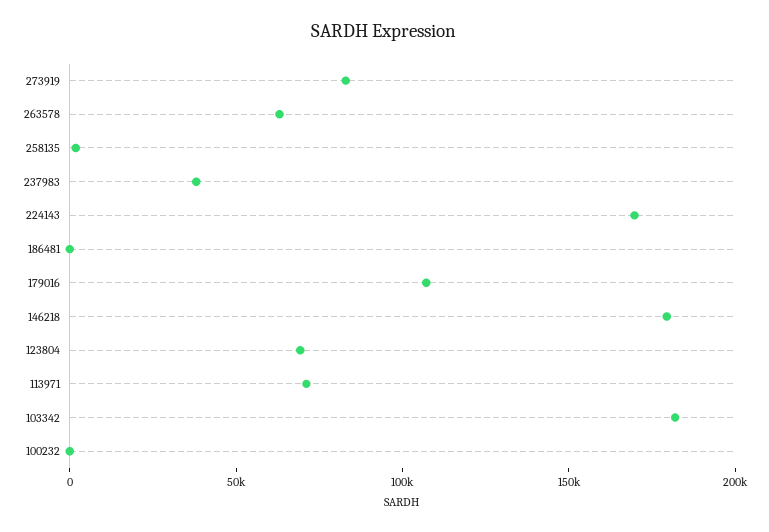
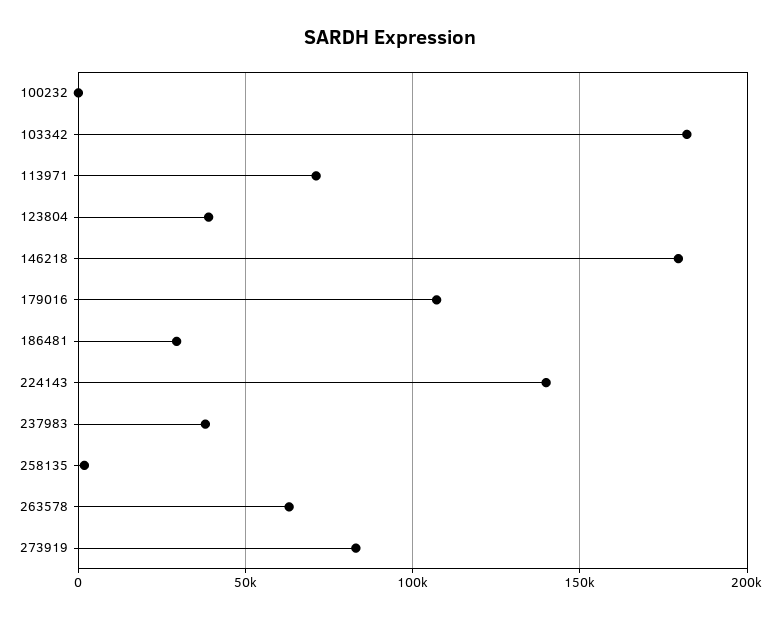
224143: 170000 -> 140000
186481: 0 -> 30000
123804: 70000 -> 40000

